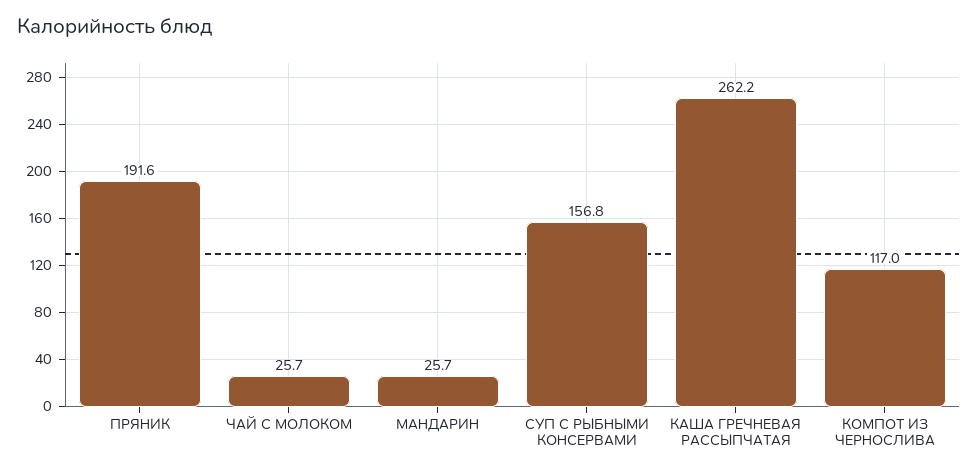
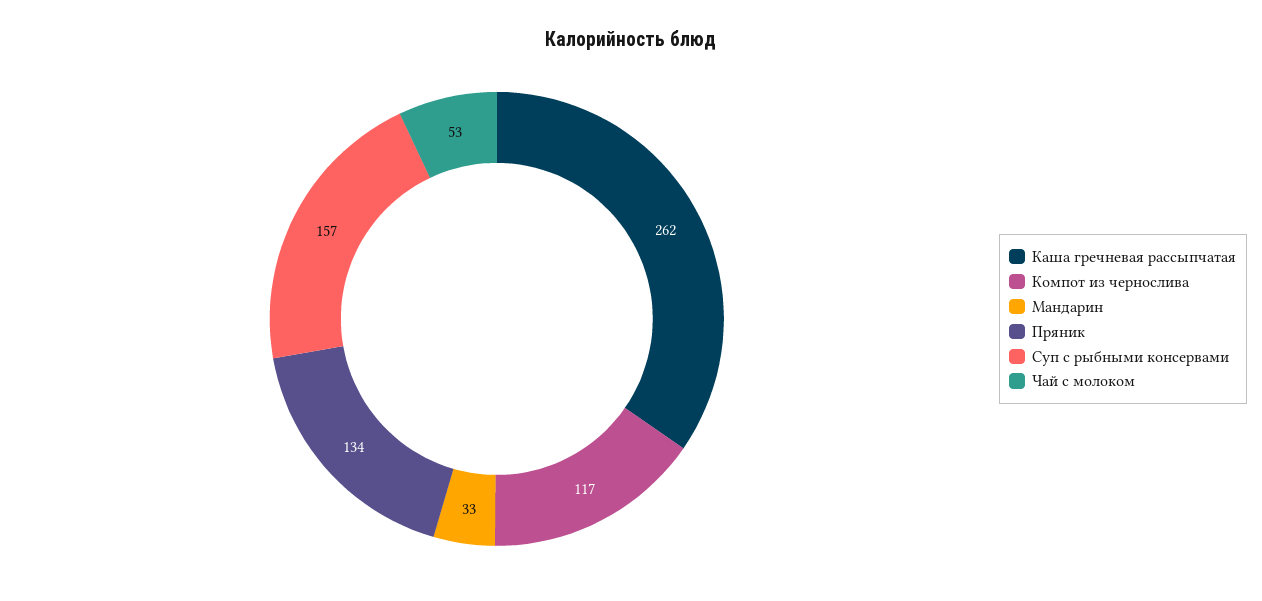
ПРЯНИК: 191.6 -> 134
ЧАЙ С МОЛОКОМ: 25.7 -> 53
МАНДАРИН: 25.7 -> 33

